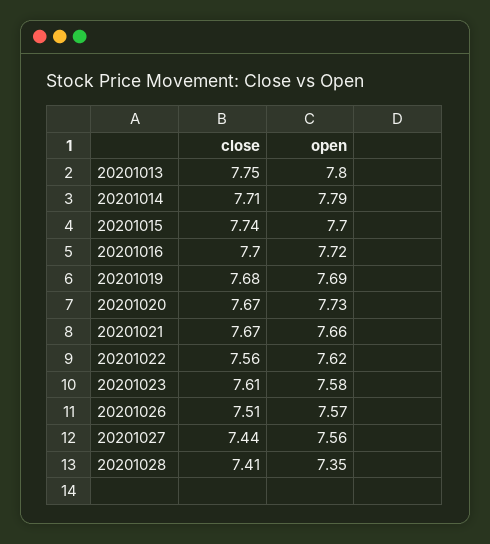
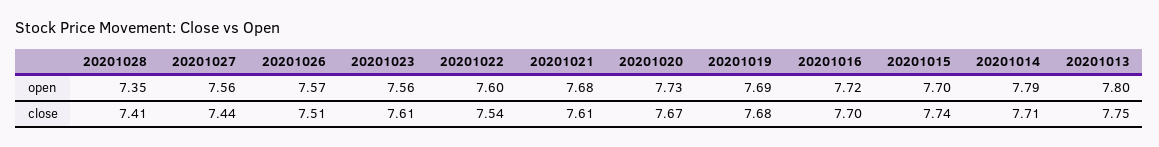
close, 20201021: 7.67 -> 7.61
open, 20201021: 7.66 -> 7.68
close, 20201022: 7.56 -> 7.54
open, 20201022: 7.62 -> 7.6
open, 20201023: 7.58 -> 7.56

